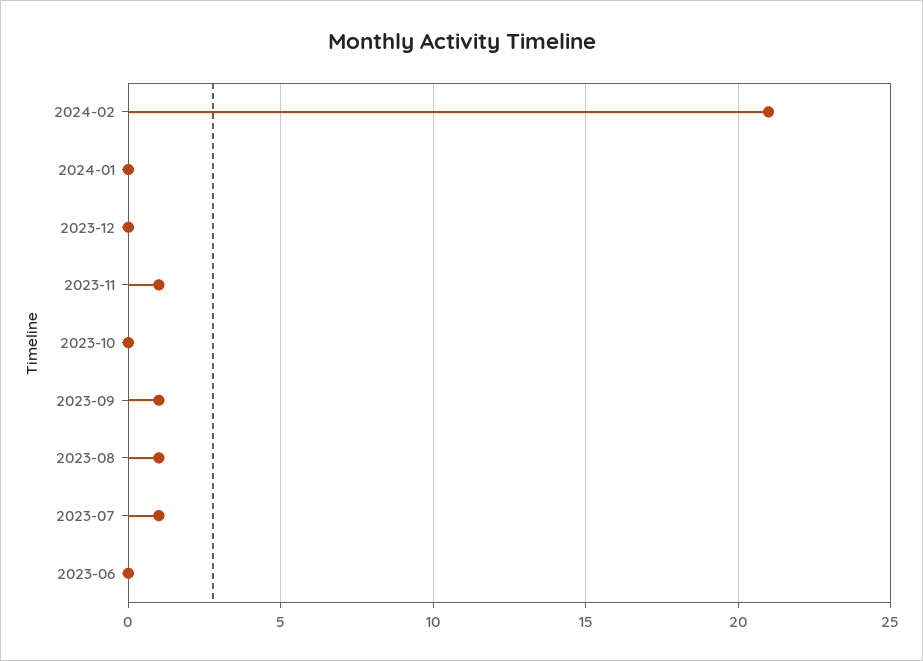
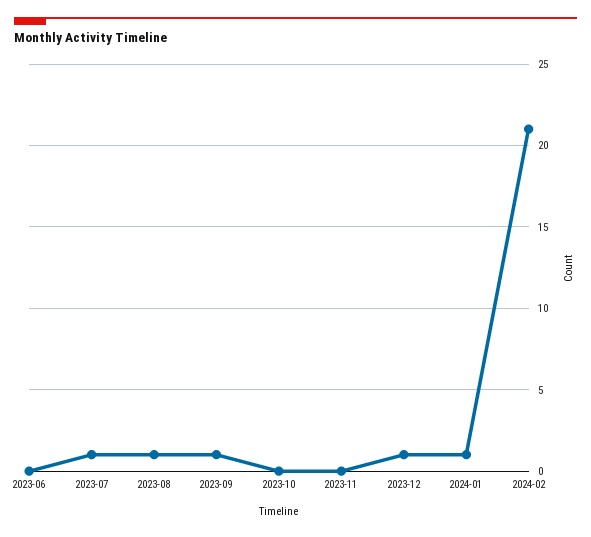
2024-01: 0 -> 1
2023-12: 0 -> 1
2023-11: 1 -> 0

